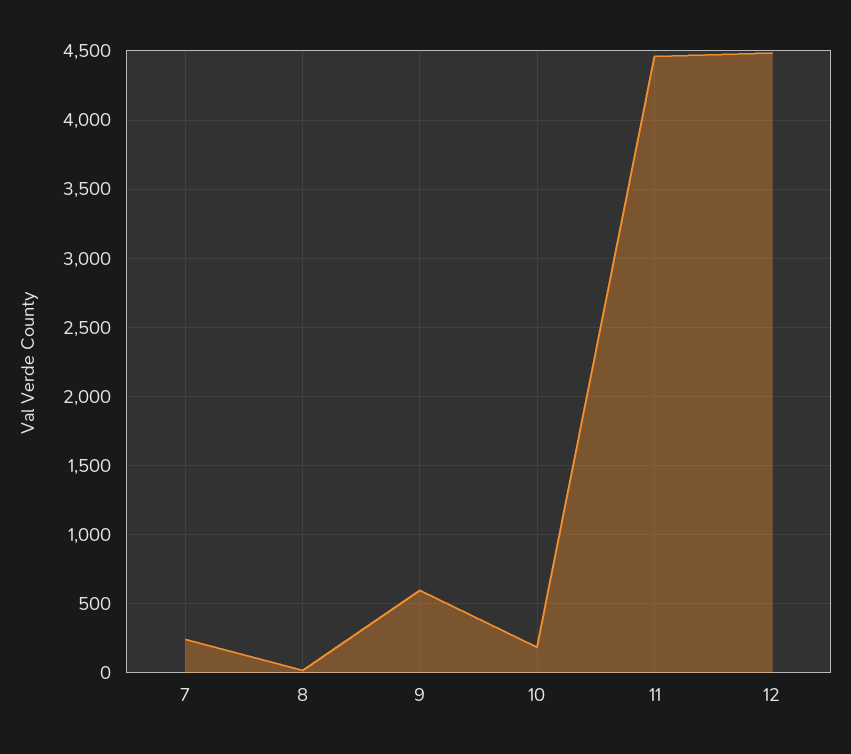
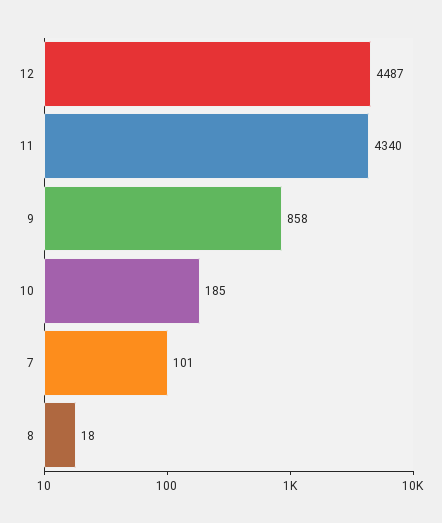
7: 250 -> 101
9: 600 -> 858
11: 4450 -> 4340

